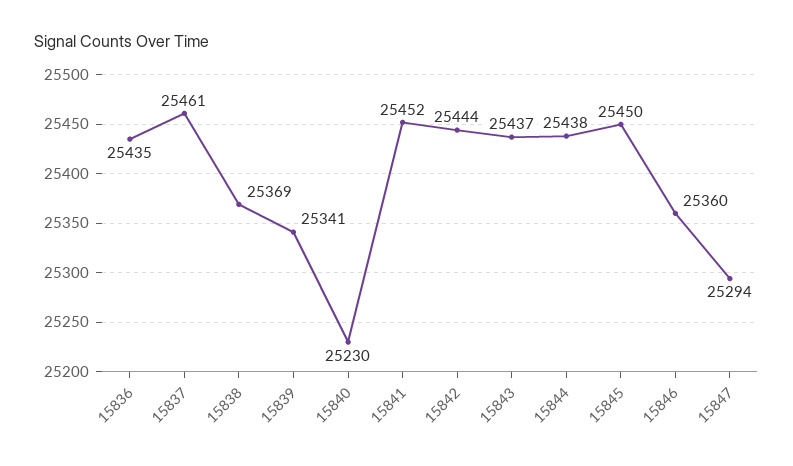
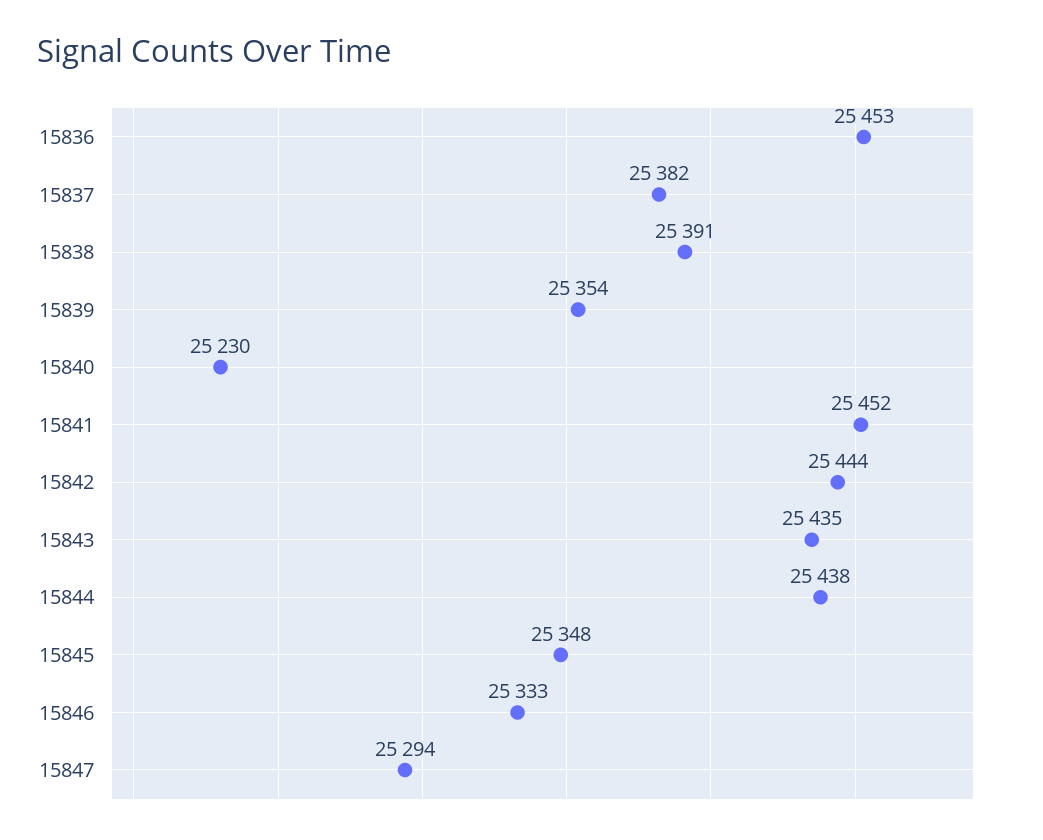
15836: 25435 -> 25453
15837: 25461 -> 25382
15838: 25369 -> 25391
15839: 25341 -> 25354
15843: 25437 -> 25435
15845: 25450 -> 25348
15846: 25360 -> 25333

